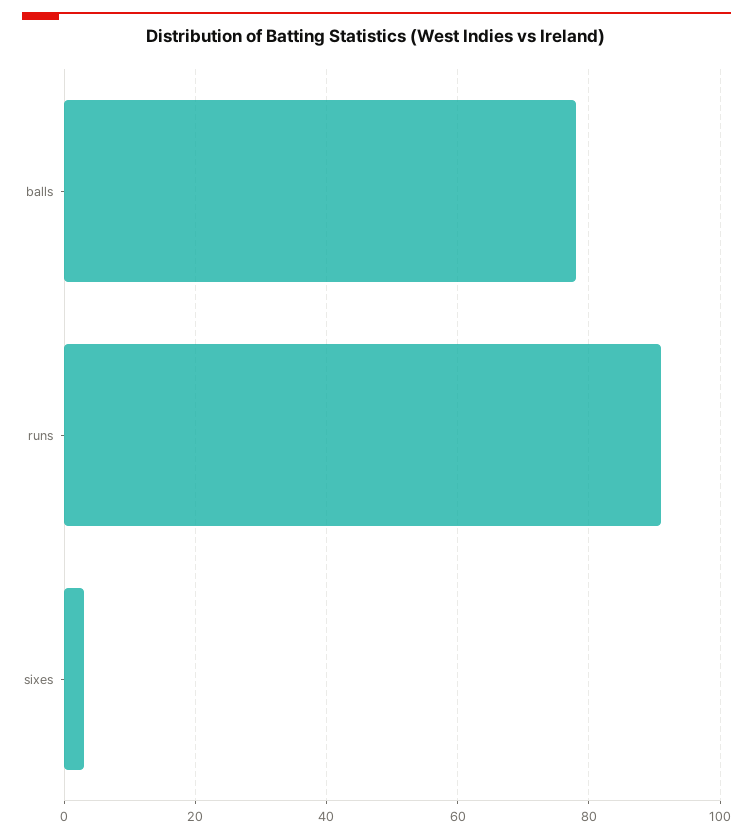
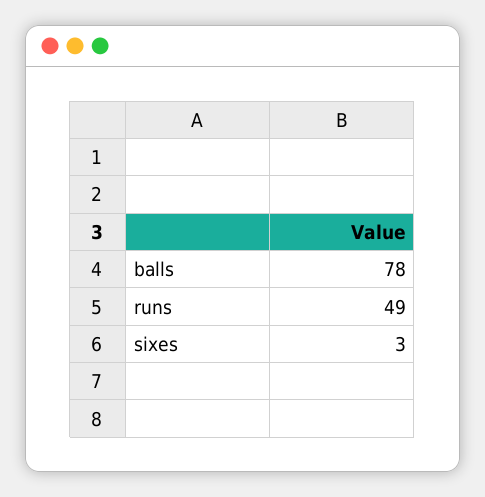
runs: 90 -> 49

